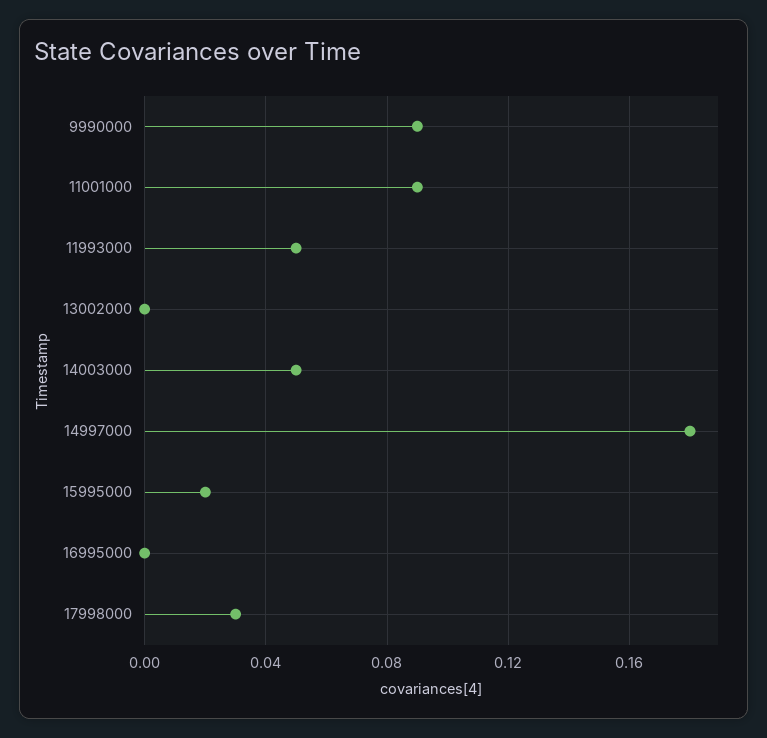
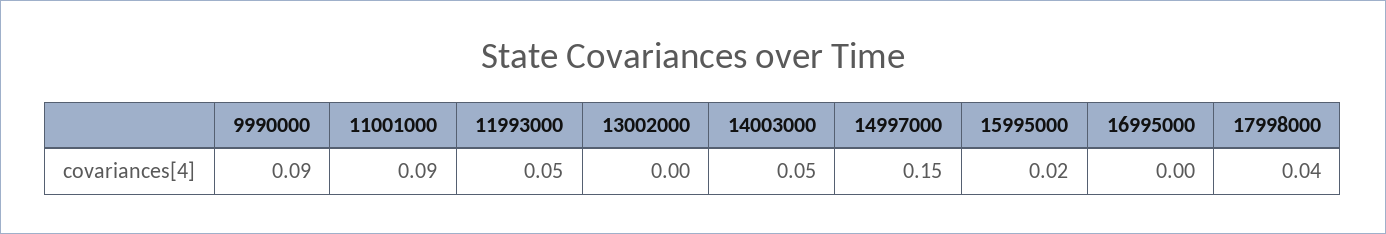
14997000: 0.18 -> 0.15
17998000: 0.03 -> 0.04

